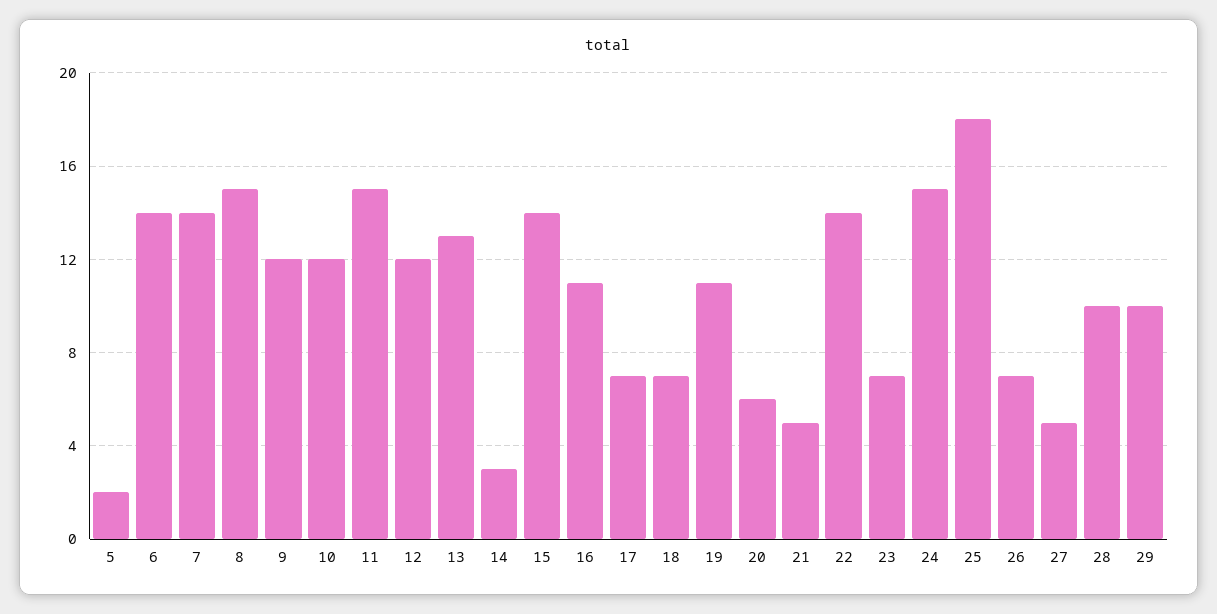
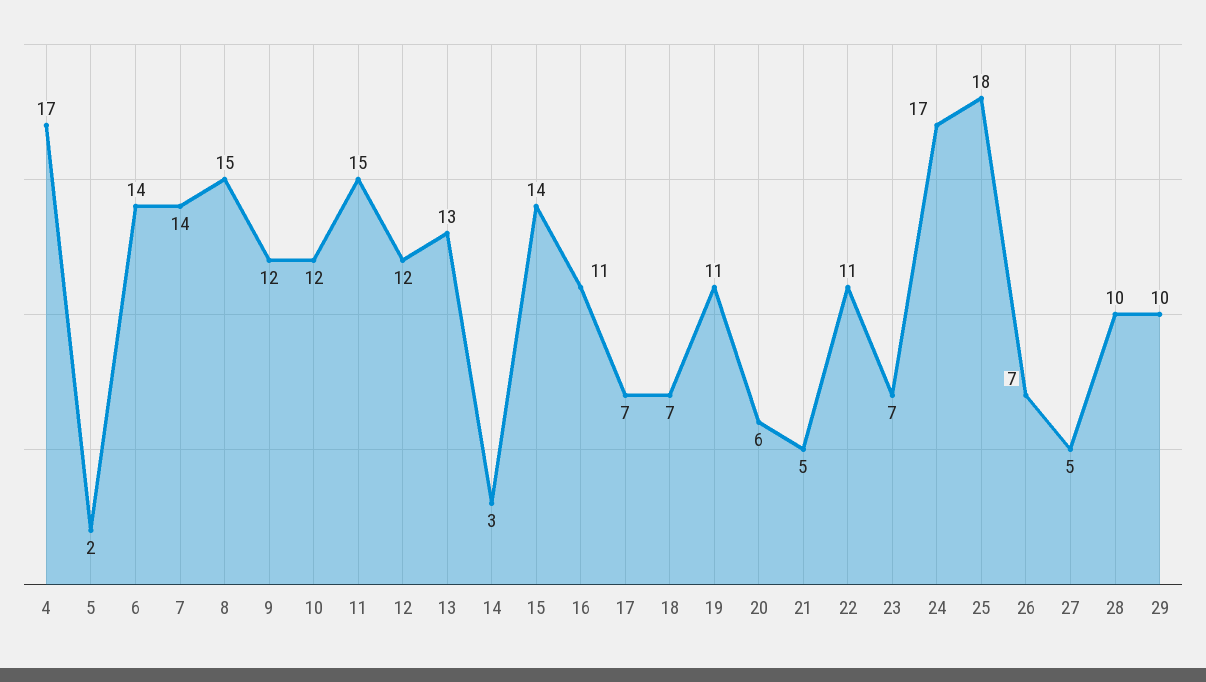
22: 14 -> 11
24: 15 -> 17
4: none -> 17

